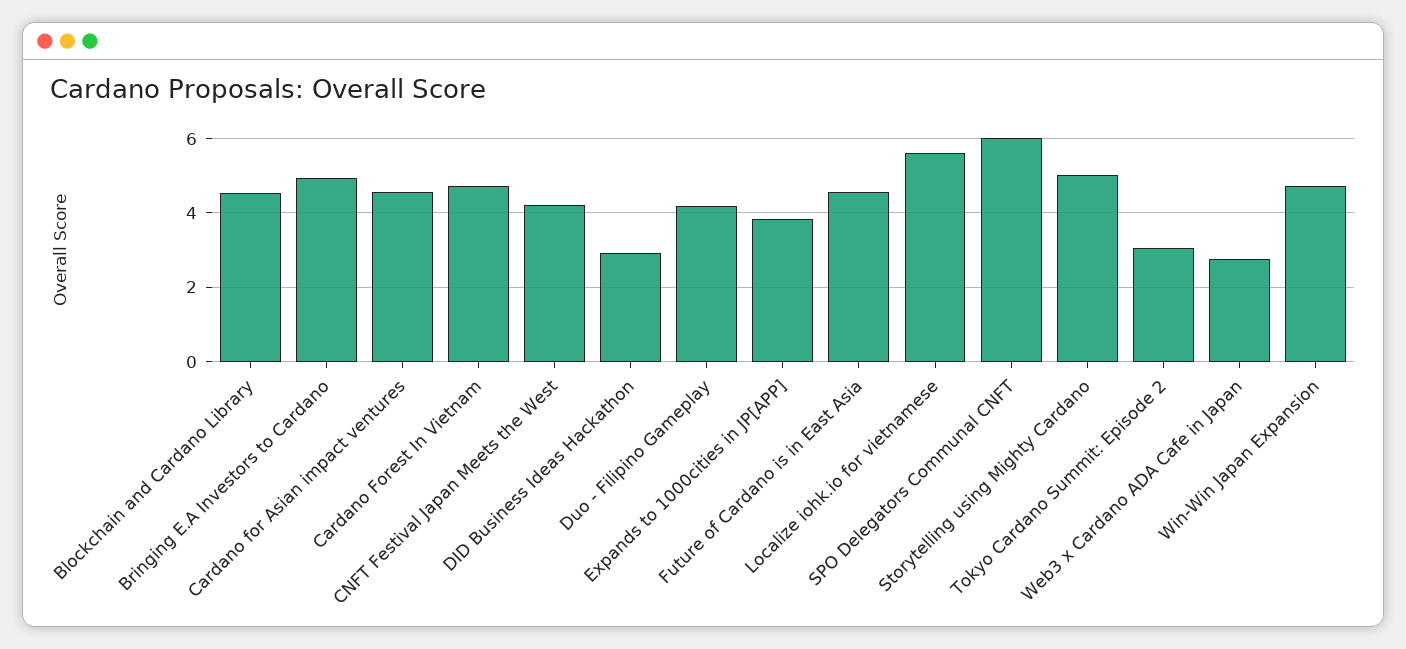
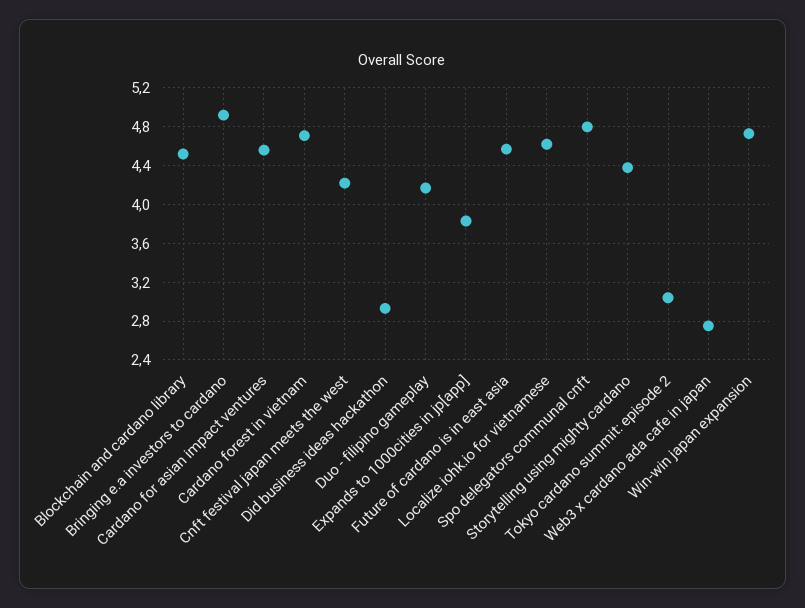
Localize iohk.io for vietnamese: 5.6 -> 4.6
SPO Delegators Communal CNFT: 6 -> 4.8
Storytelling using Mighty Cardano: 5 -> 4.4

